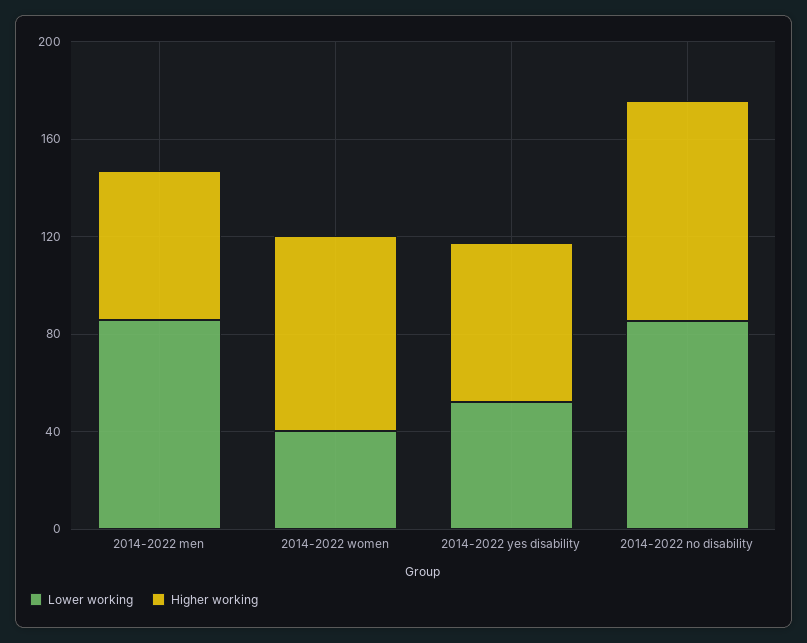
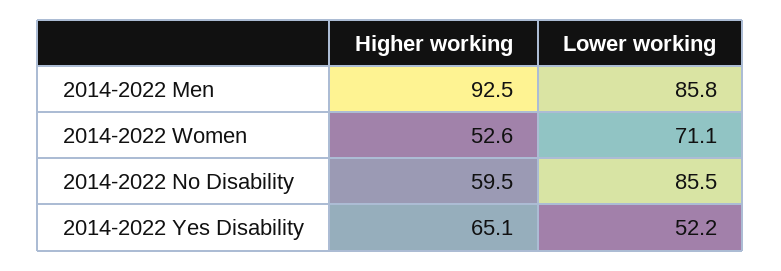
Higher working, 2014-2022 men: 60 -> 92.5
Lower working, 2014-2022 women: 40 -> 71.1
Higher working, 2014-2022 women: 80 -> 52.6
Higher working, 2014-2022 no disability: 90 -> 59.5

